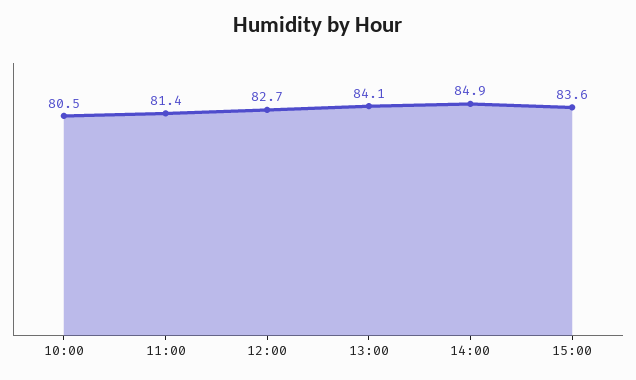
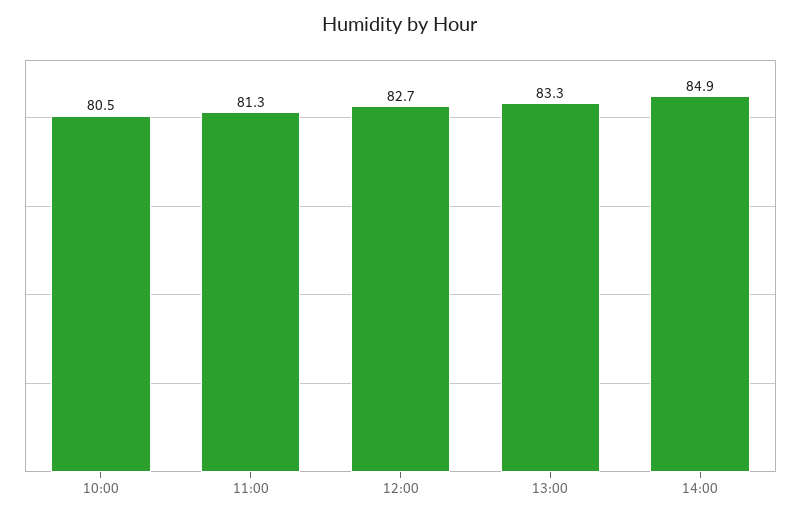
11:00: 81.4 -> 81.3
13:00: 84.1 -> 83.3
15:00: 83.6 -> none

